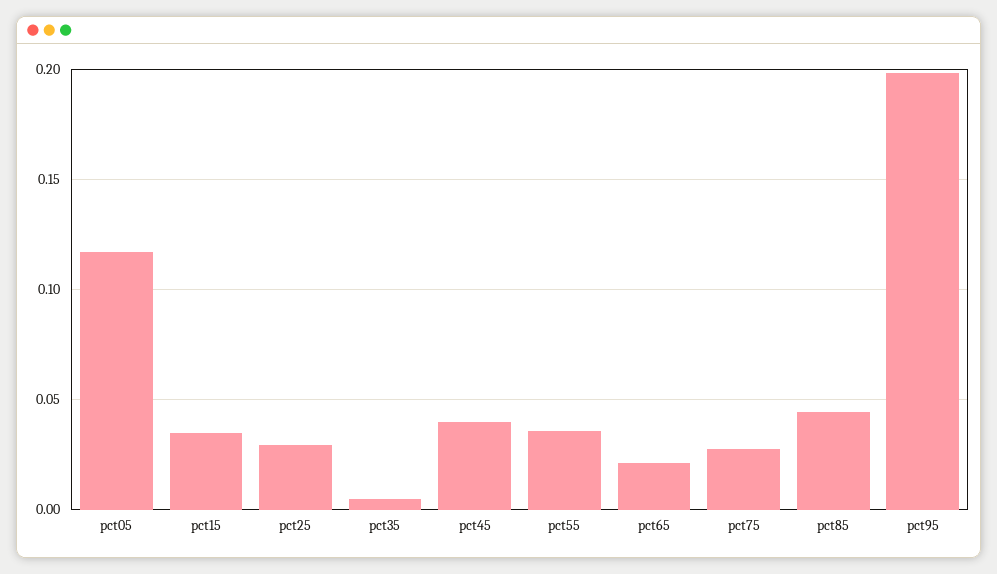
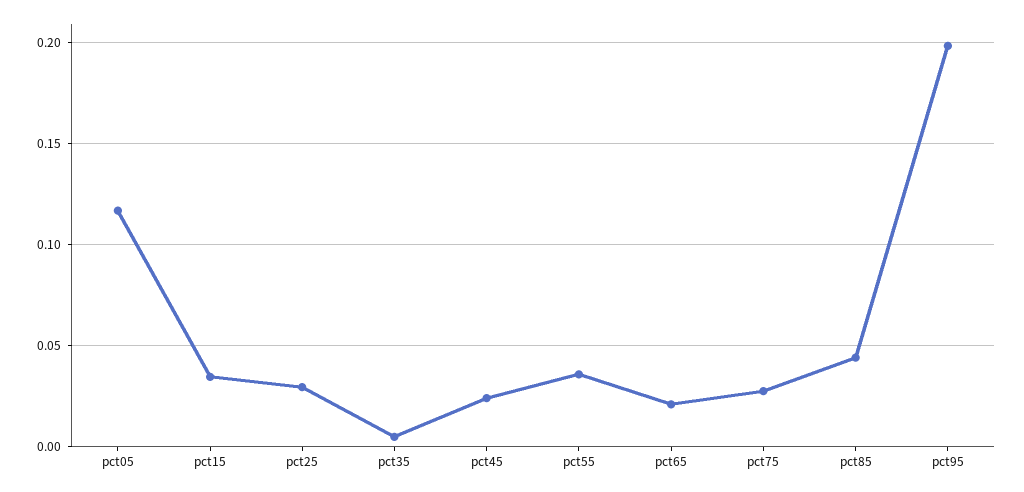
pct45: 0.04 -> 0.025

